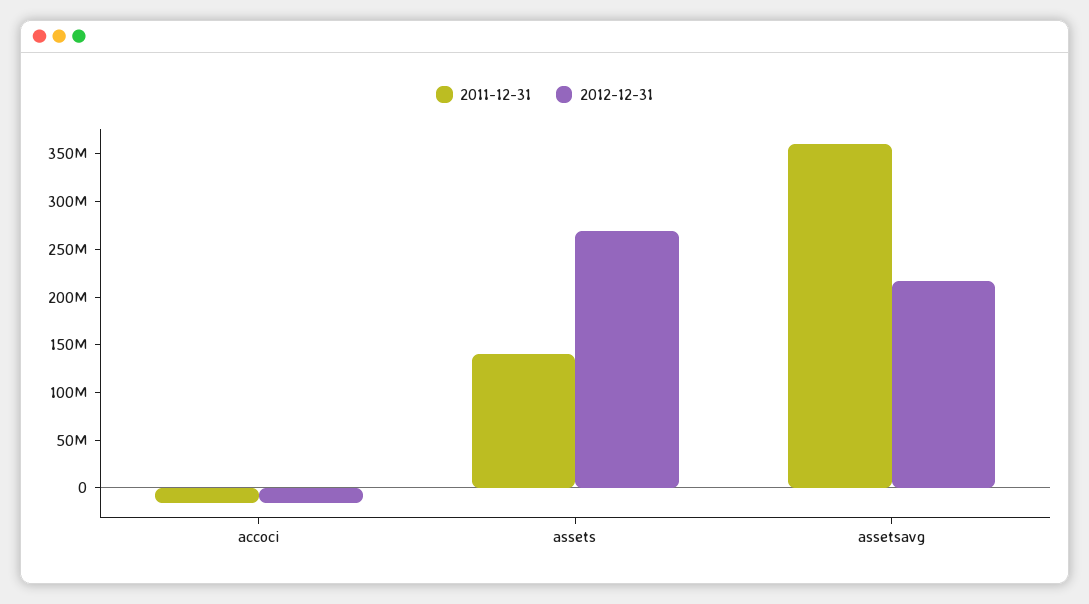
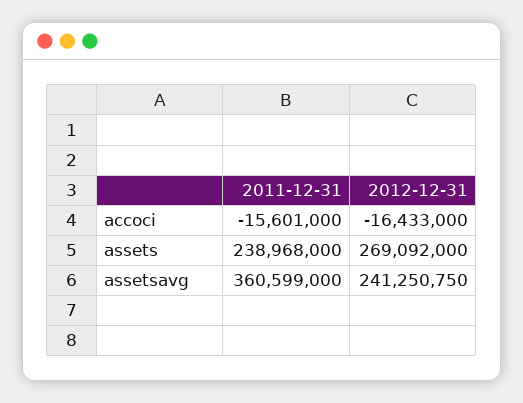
2011-12-31, assets: 140000000 -> 238968000
2012-12-31, assetsavg: 220000000 -> 241250750

